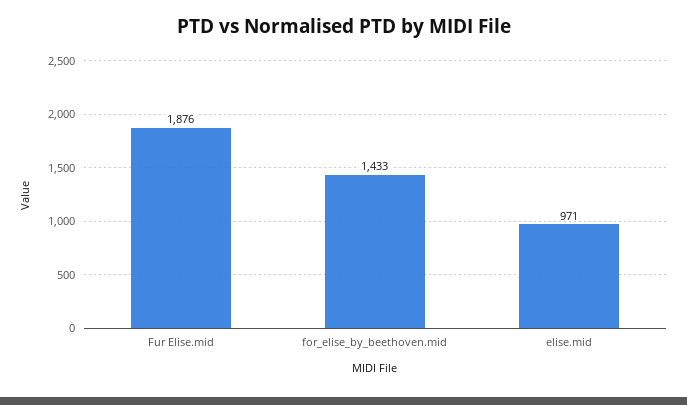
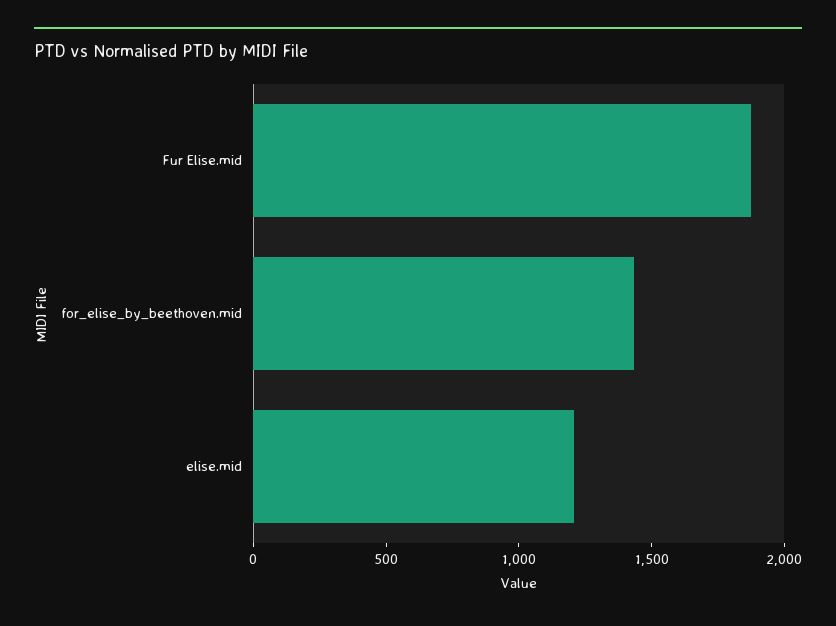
elise.mid: 971 -> 1200

